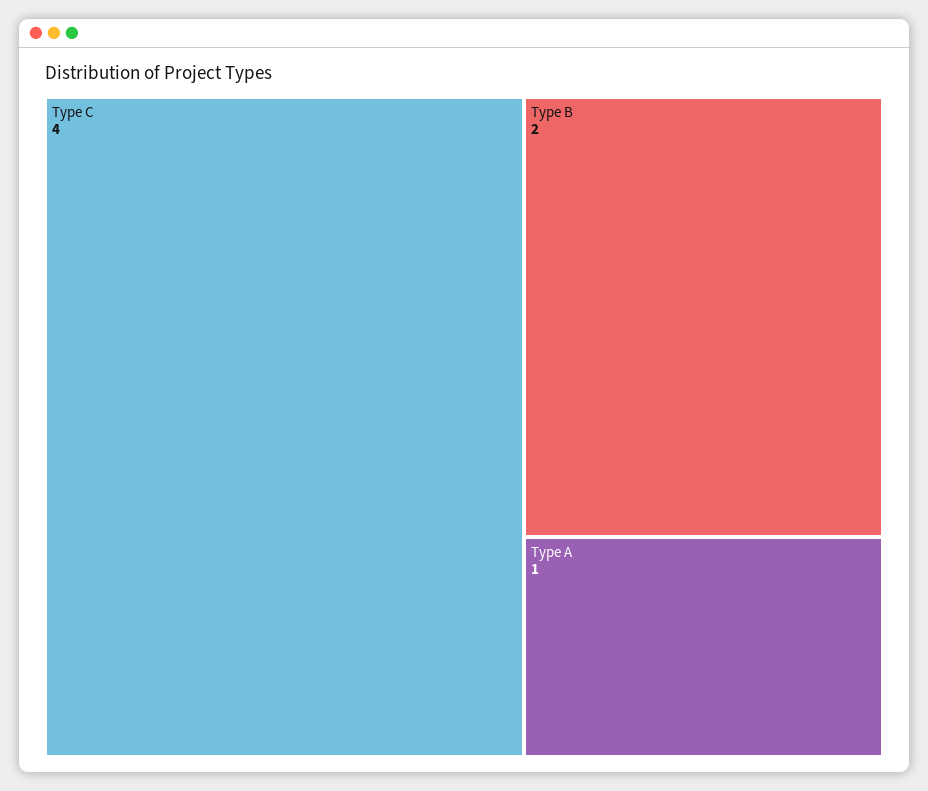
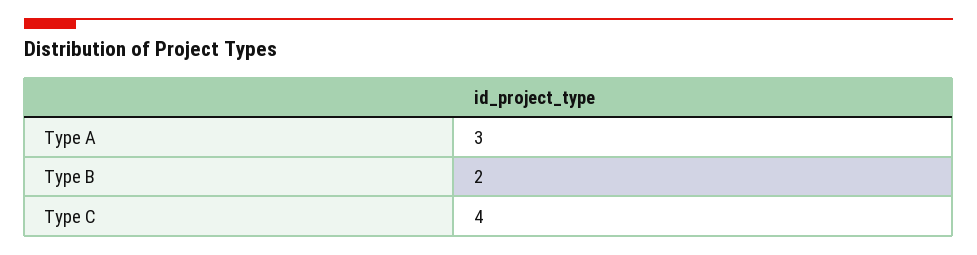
Type A: 1 -> 3

